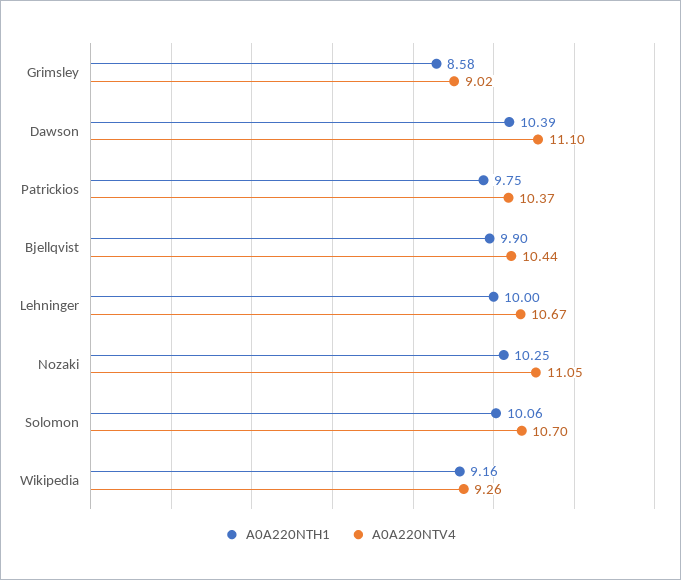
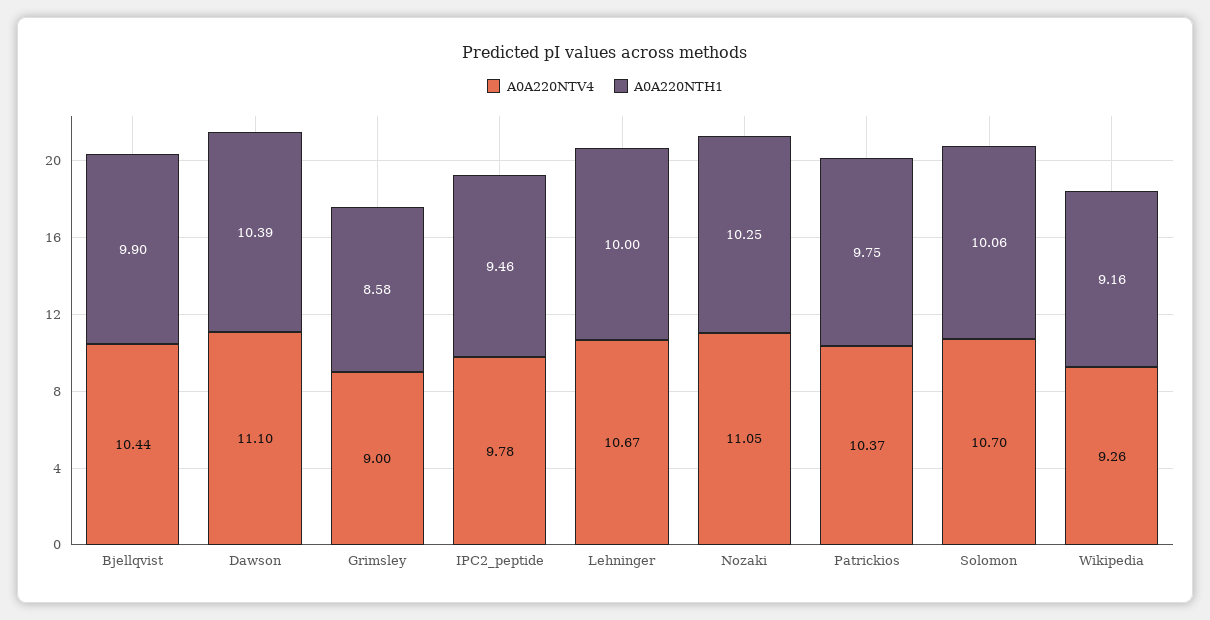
A0A220NTV4, Grimsley: 9.02 -> 9
A0A220NTV4, IPC2_peptide: none -> 9.78
A0A220NTH1, IPC2_peptide: none -> 9.46

